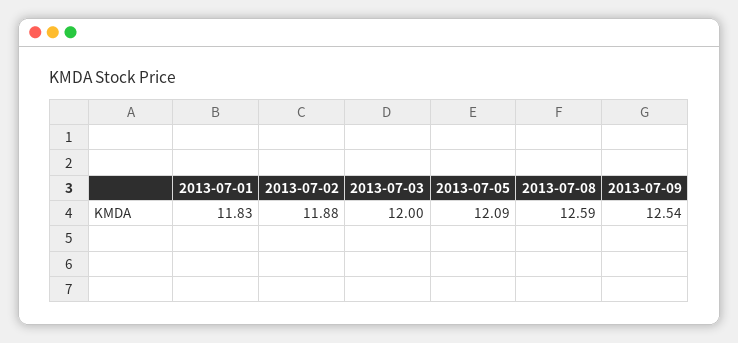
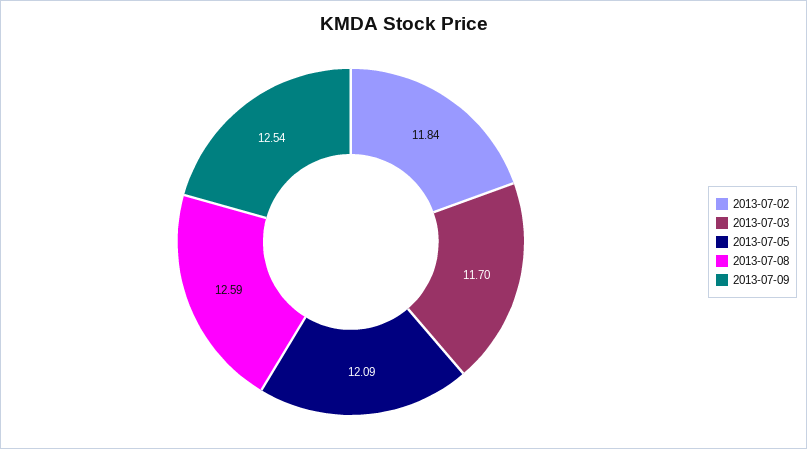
2013-07-01: 11.83 -> none
2013-07-02: 11.88 -> 11.84
2013-07-03: 12 -> 11.7

